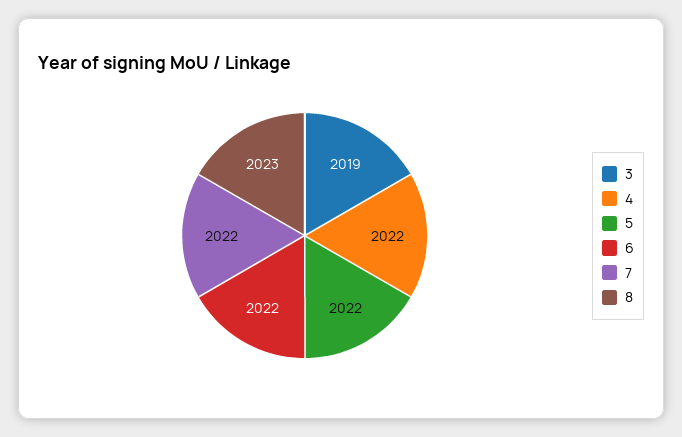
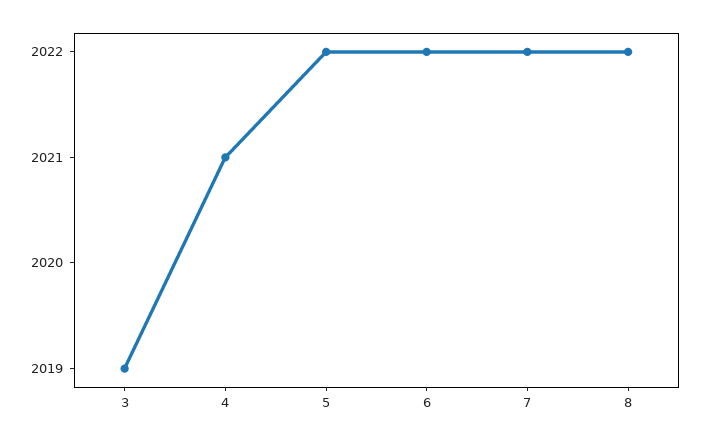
4: 2022 -> 2021
8: 2023 -> 2022

